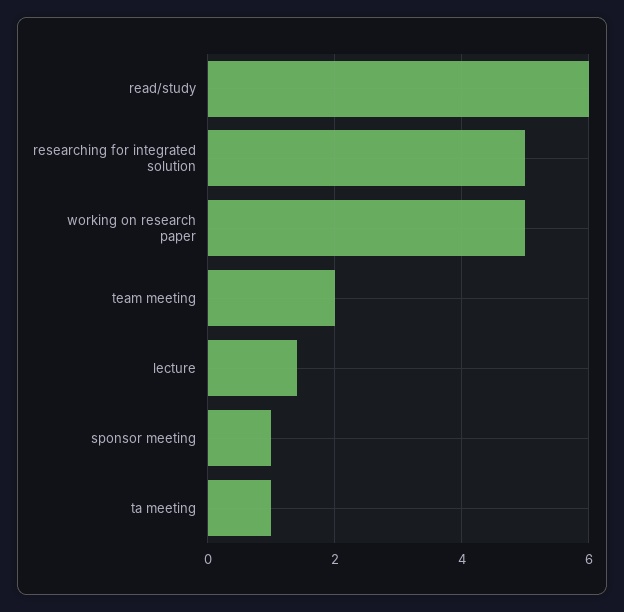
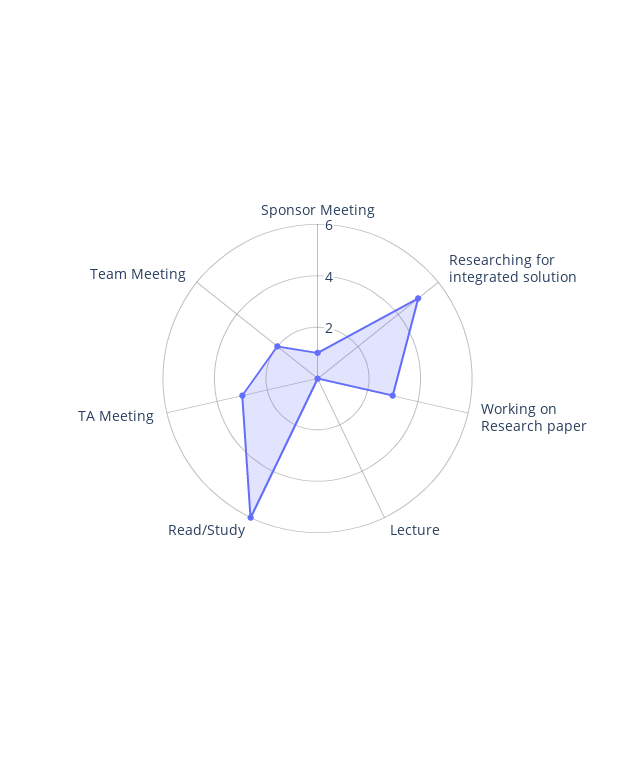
working on research paper: 5 -> 3
lecture: 1.5 -> 0
ta meeting: 1 -> 3

